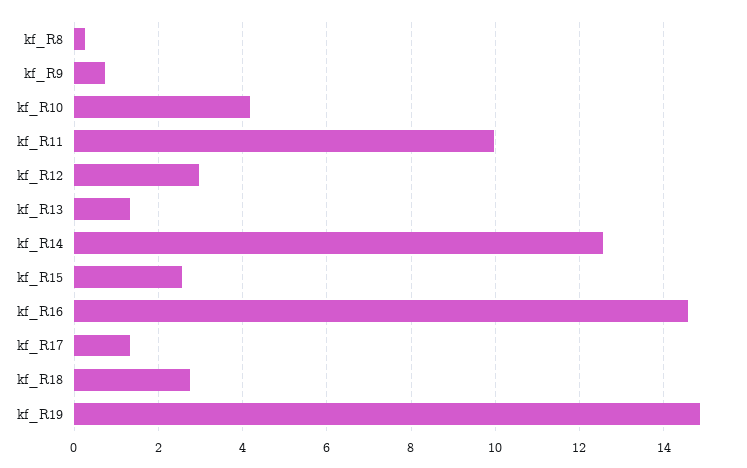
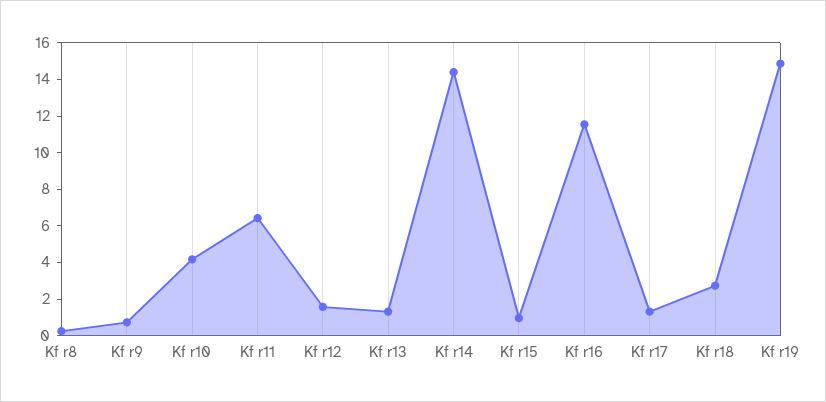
kf_R11: 10 -> 6.5
kf_R12: 3 -> 1.5
kf_R14: 12.6 -> 14.5
kf_R15: 2.6 -> 1
kf_R16: 14.6 -> 11.5

